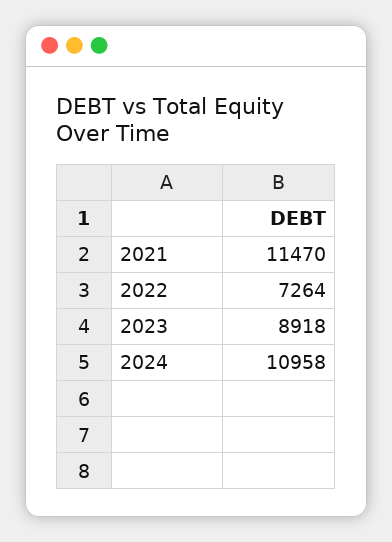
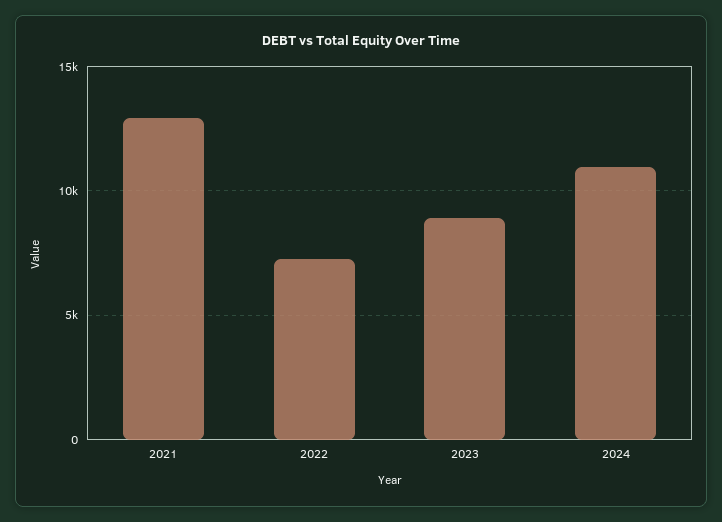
2021: 11470 -> 13000

